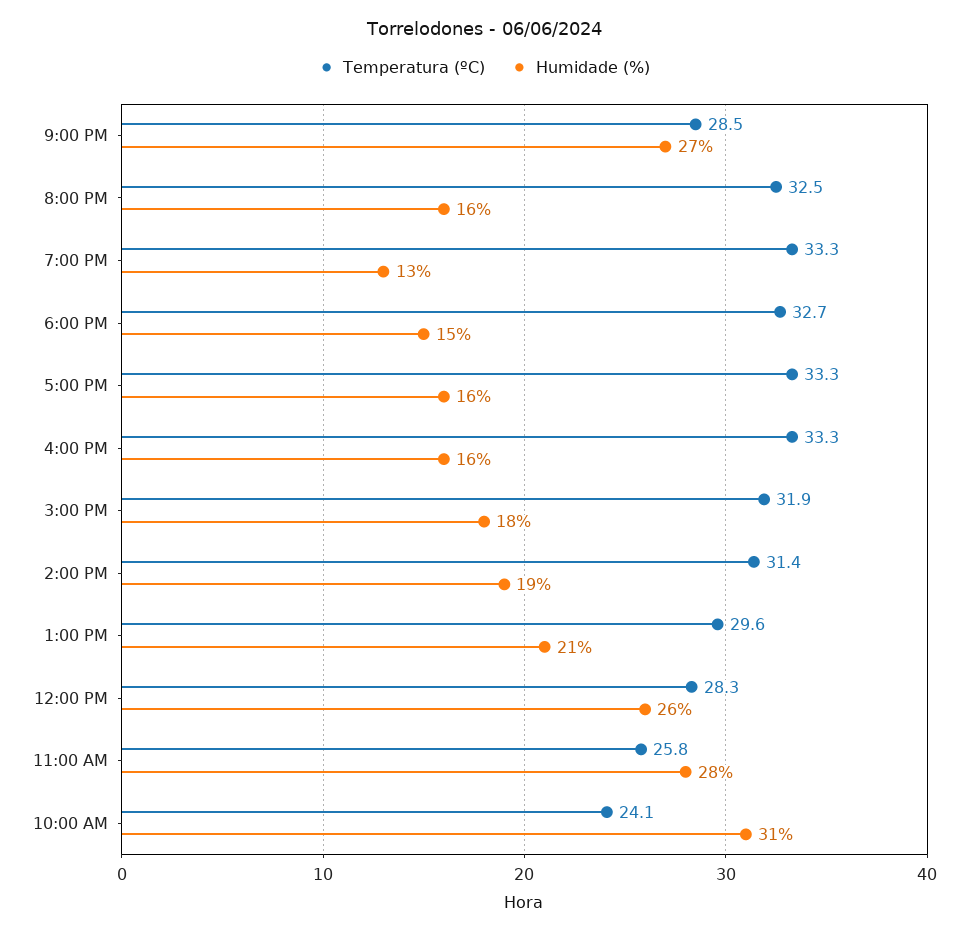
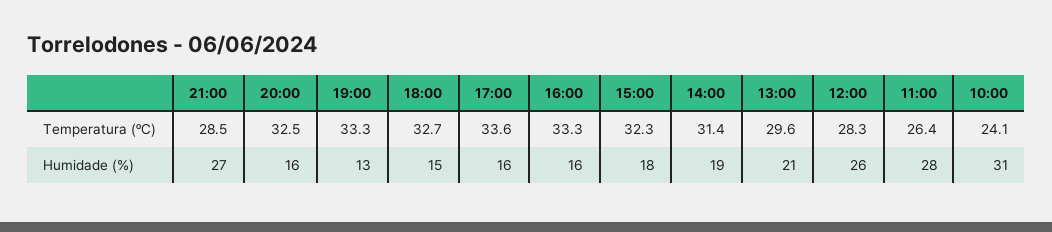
Temperatura (ºC), 5:00 PM: 33.3 -> 33.6
Temperatura (ºC), 3:00 PM: 31.9 -> 32.3
Temperatura (ºC), 11:00 AM: 25.8 -> 26.4

